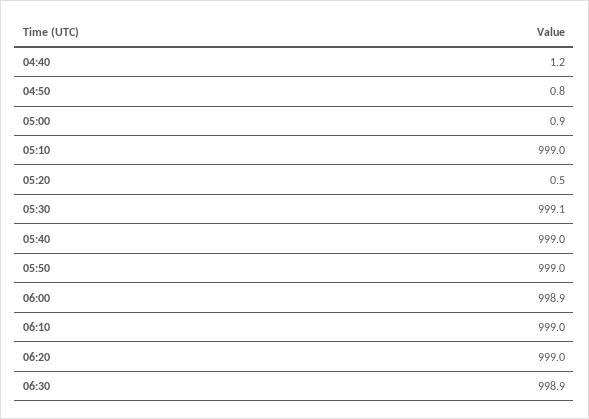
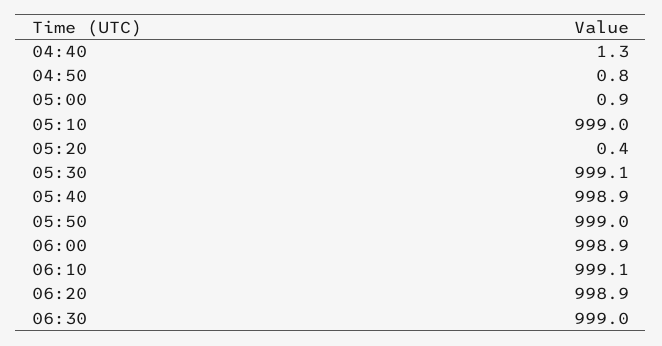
04:40: 1.2 -> 1.3
05:20: 0.5 -> 0.4
05:40: 999 -> 998.9
06:10: 999 -> 999.1
06:20: 999 -> 998.9
06:30: 998.9 -> 999

